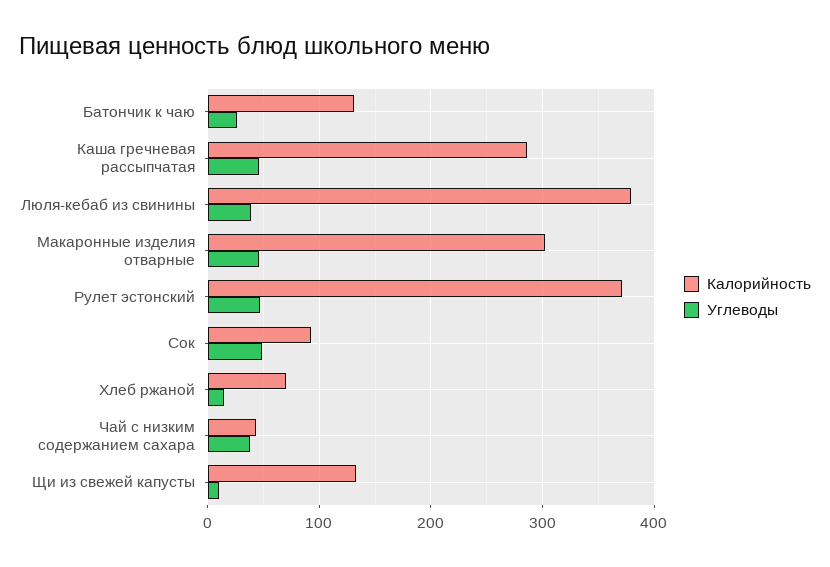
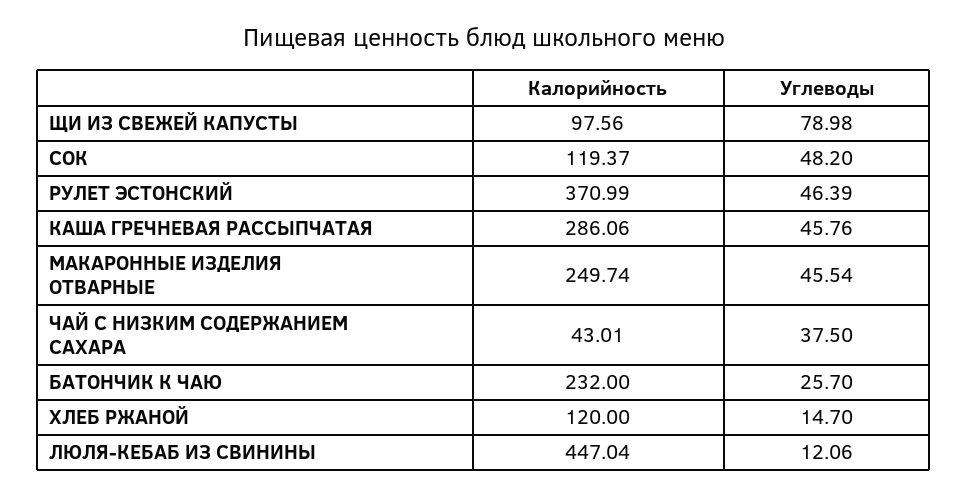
Калорийность, Батончик к чаю: 130 -> 232
Калорийность, Люля-кебаб из свинины: 380 -> 447.04
Углеводы, Люля-кебаб из свинины: 40 -> 12.06
Калорийность, Макаронные изделия отварные: 300 -> 249.74
Калорийность, Сок: 90 -> 119.37
Калорийность, Хлеб ржаной: 70 -> 120
Калорийность, Щи из свежей капусты: 130 -> 97.56
Углеводы, Щи из свежей капусты: 10 -> 78.98

